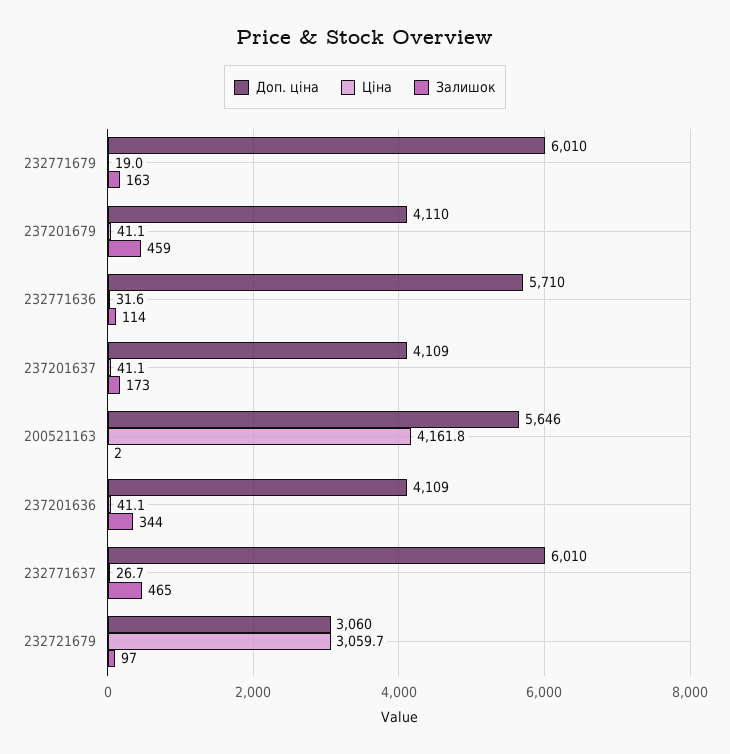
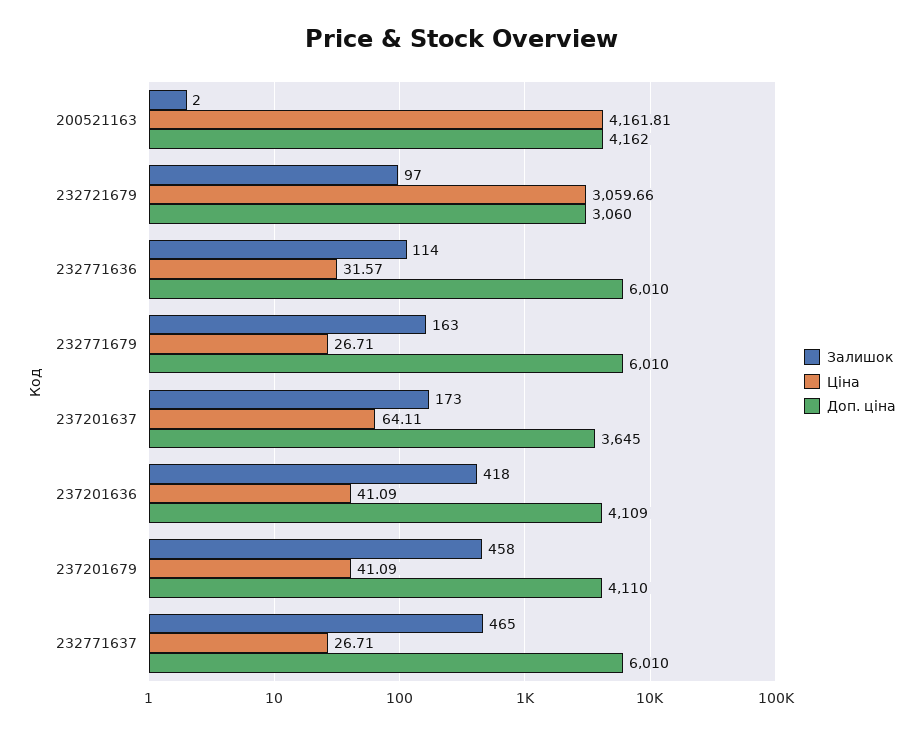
Ціна, 232771679: 19 -> 26.71
Залишок, 237201679: 459 -> 458
Доп. ціна, 232771636: 5710 -> 6010
Доп. ціна, 237201637: 4109 -> 3645
Ціна, 237201637: 41.1 -> 64.11
Доп. ціна, 200521163: 5646 -> 4162
Залишок, 237201636: 344 -> 418

